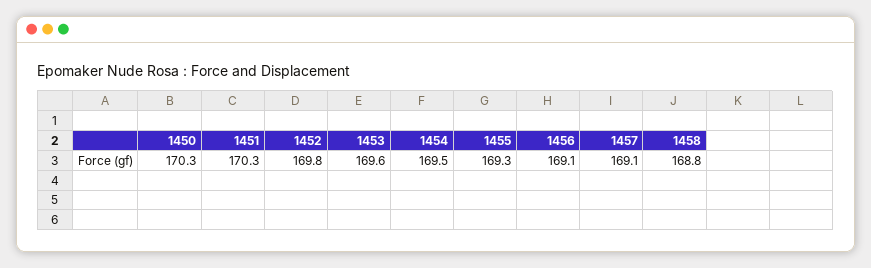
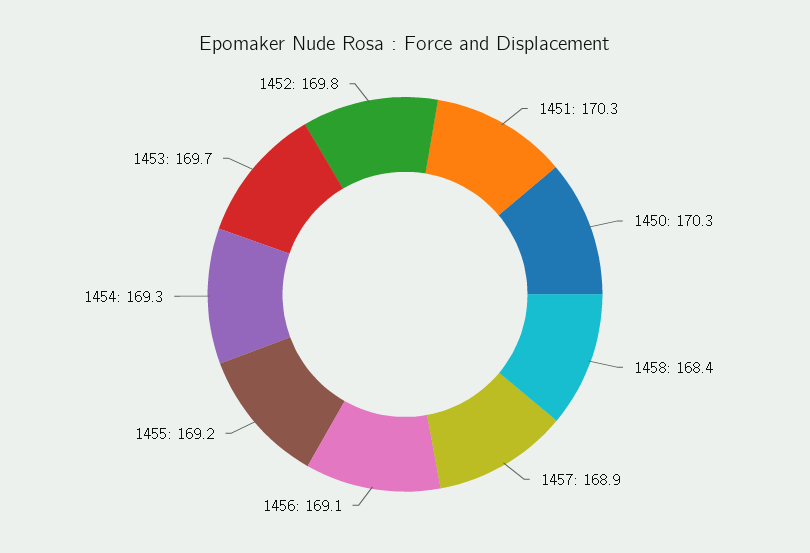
1453: 169.6 -> 169.7
1454: 169.5 -> 169.3
1455: 169.3 -> 169.2
1457: 169.1 -> 168.9
1458: 168.8 -> 168.4

